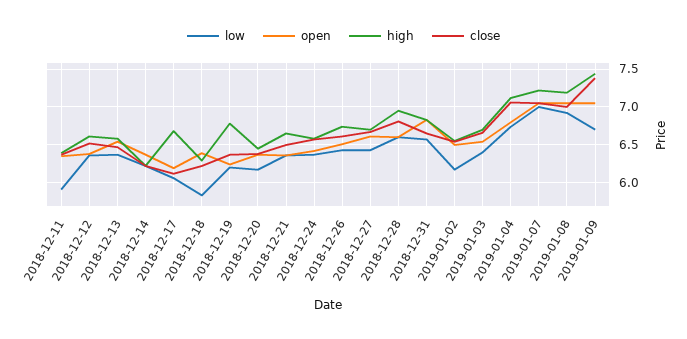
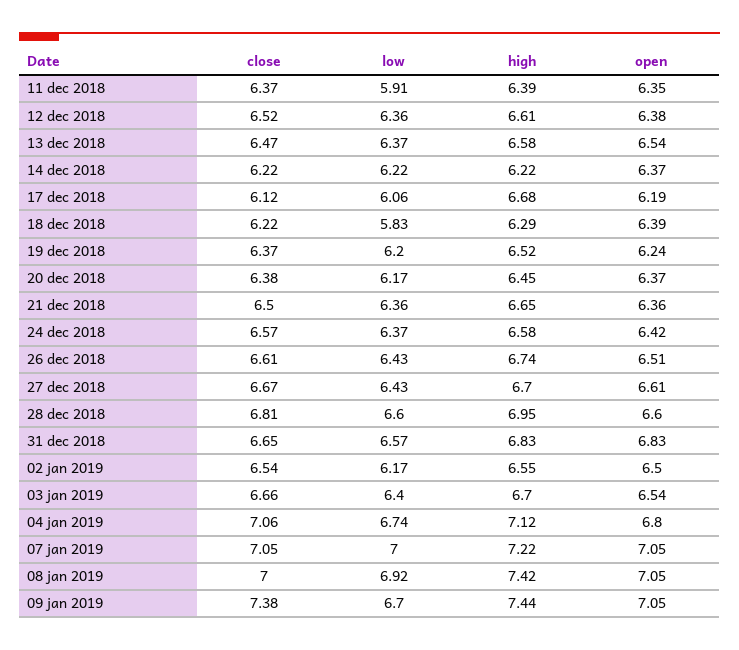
high, 2018-12-19: 6.8 -> 6.52
high, 2019-01-08: 7.2 -> 7.42

